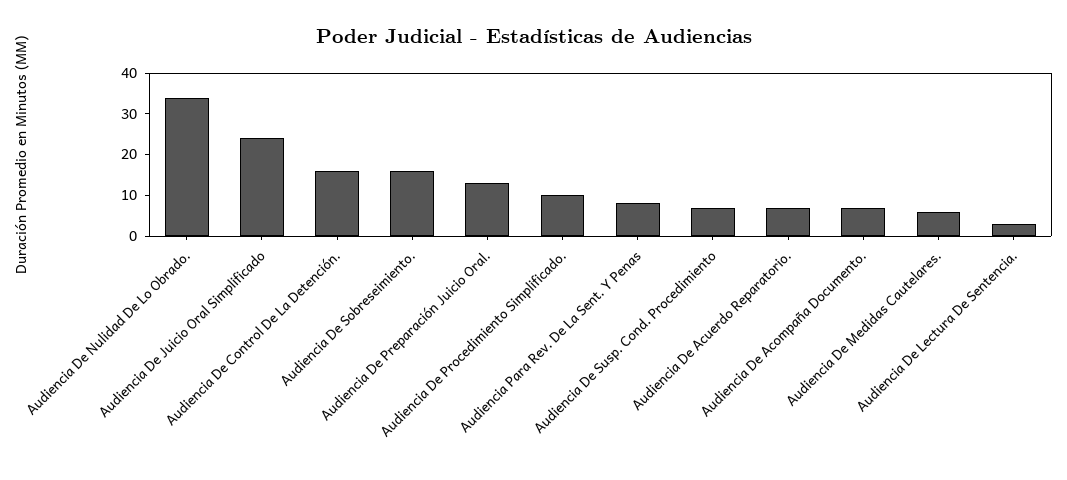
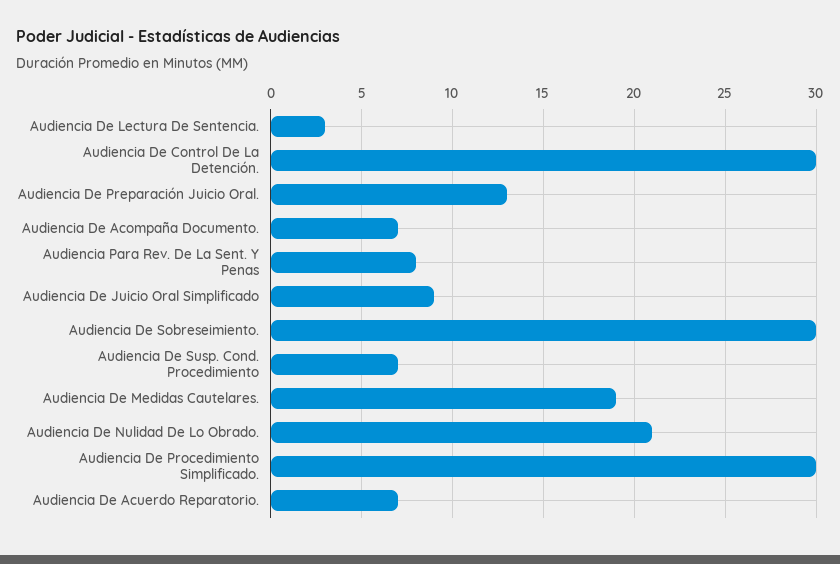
Audiencia De Nulidad De Lo Obrado.: 35 -> 21
Audiencia De Juicio Oral Simplificado: 25 -> 9
Audiencia De Control De La Detención.: 15 -> 30
Audiencia De Sobreseimiento.: 15 -> 30
Audiencia De Procedimiento Simplificado.: 10 -> 30
Audiencia De Medidas Cautelares.: 5 -> 19

